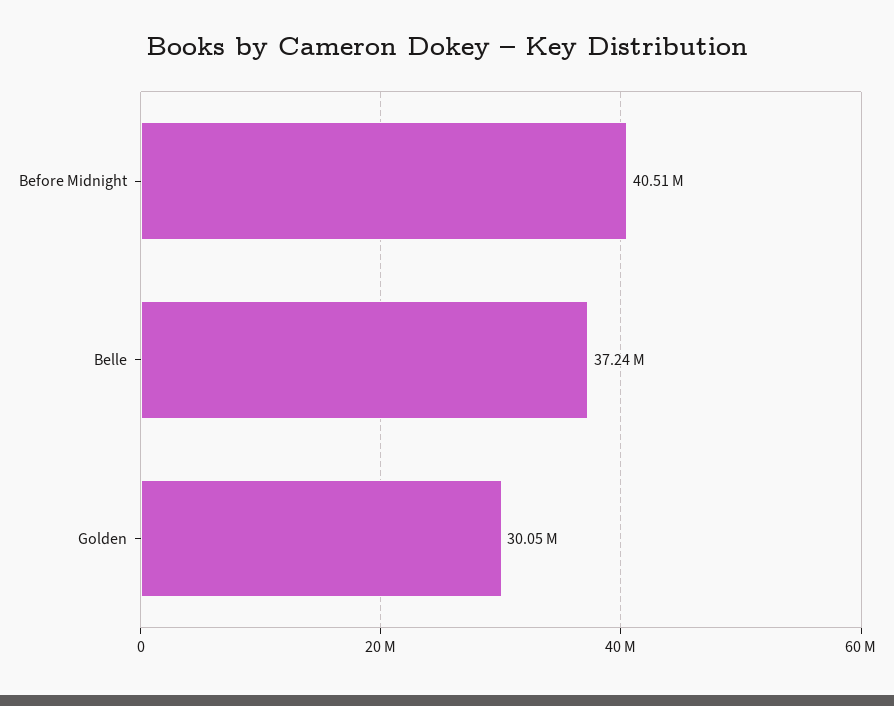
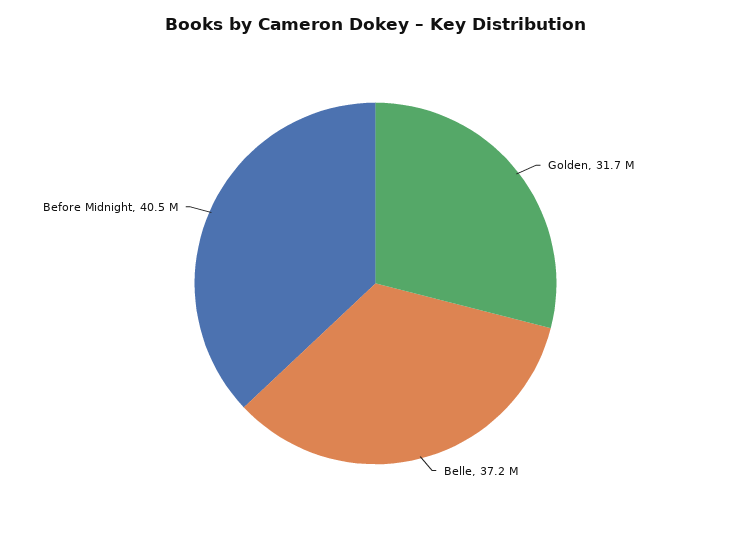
Golden: 30050000 -> 31700000

